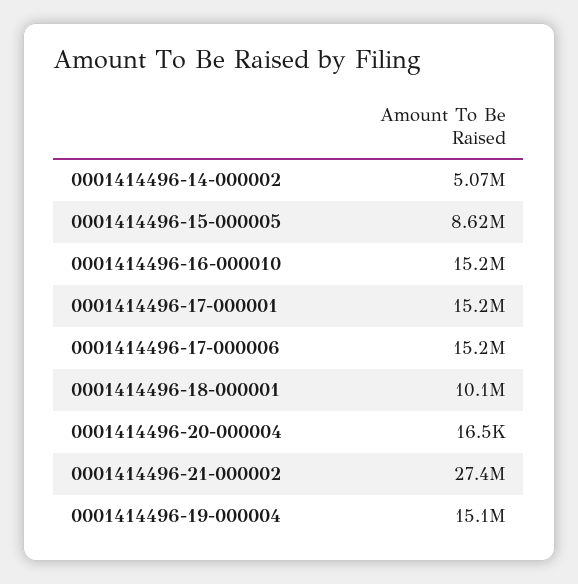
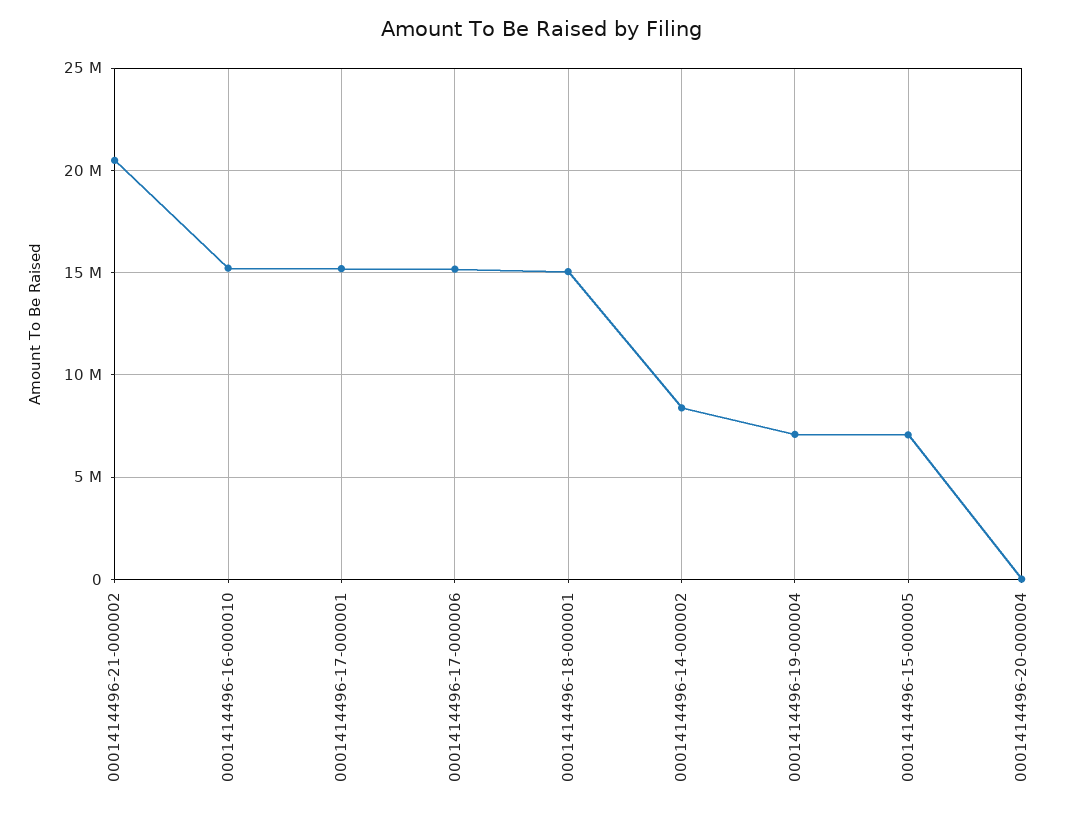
0001414496-14-000002: 5070000 -> 8500000
0001414496-15-000005: 8620000 -> 7000000
0001414496-18-000001: 10100000 -> 15000000
0001414496-21-000002: 27400000 -> 20500000
0001414496-19-000004: 15100000 -> 7000000

